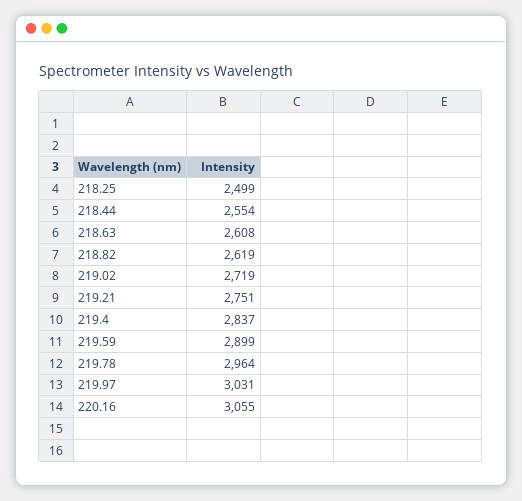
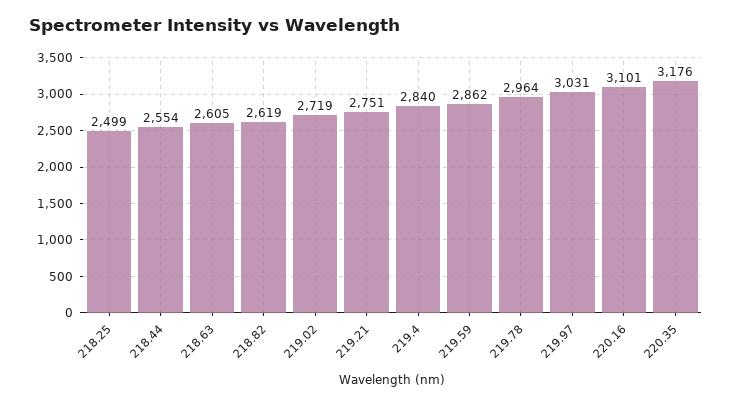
218.63: 2608 -> 2605
219.4: 2837 -> 2840
219.59: 2899 -> 2862
220.16: 3055 -> 3101
220.35: none -> 3176

